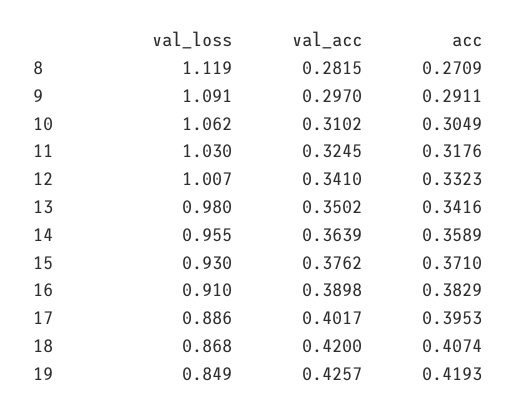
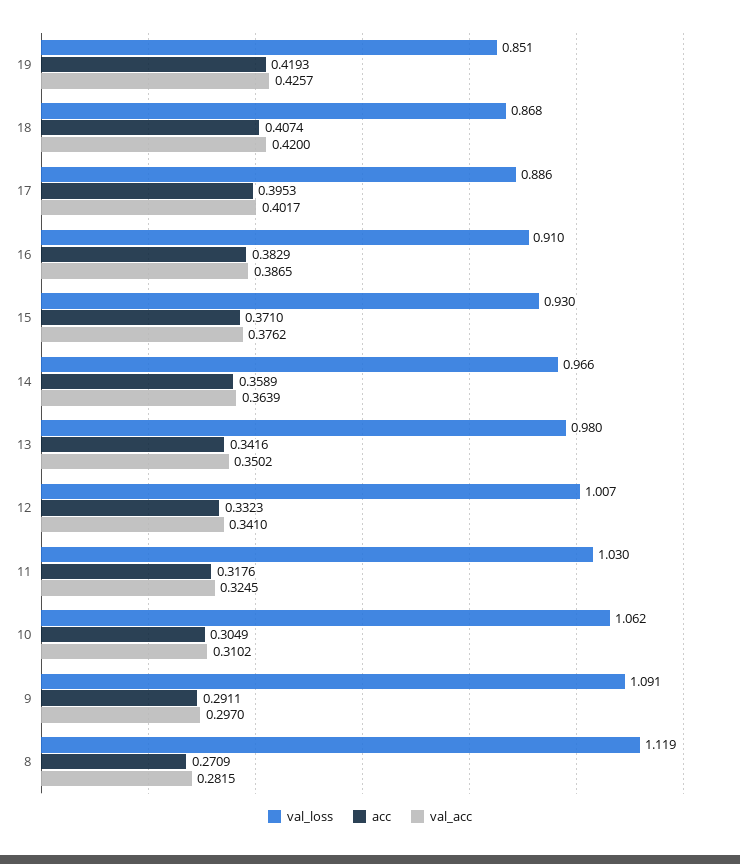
val_loss, 14: 0.955 -> 0.966
val_acc, 16: 0.3898 -> 0.3865
val_loss, 19: 0.849 -> 0.851

